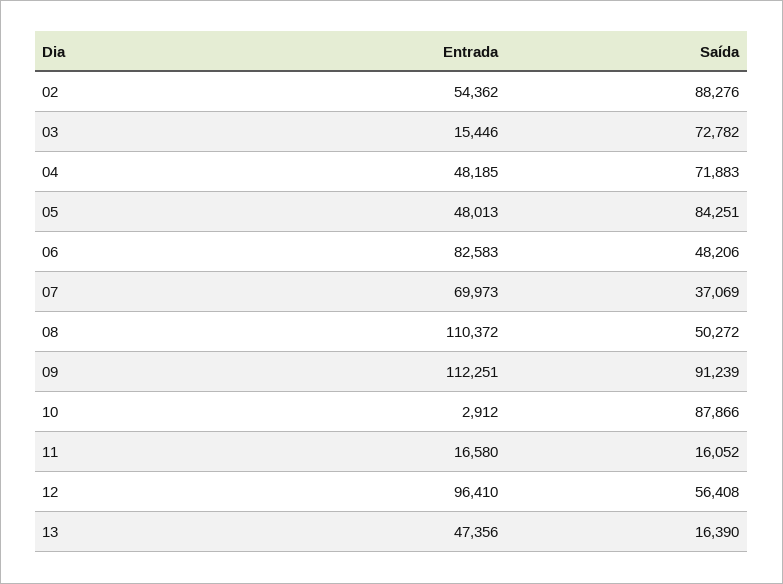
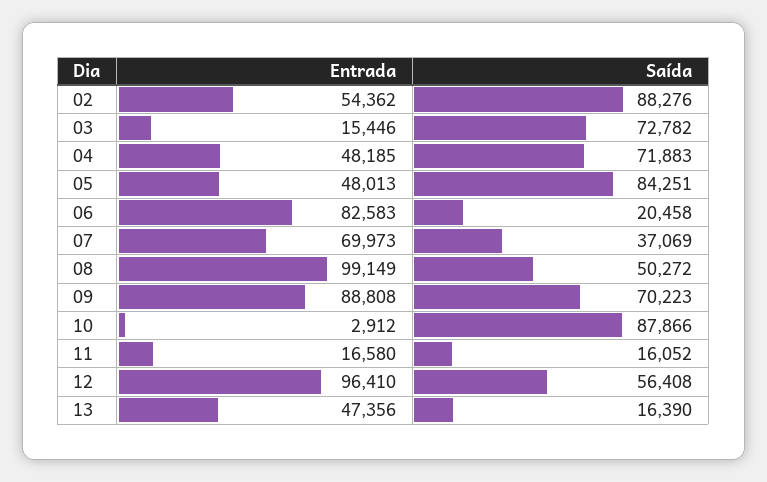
Saída, 06: 48206 -> 20458
Entrada, 08: 110372 -> 99149
Entrada, 09: 112251 -> 88808
Saída, 09: 91239 -> 70223

